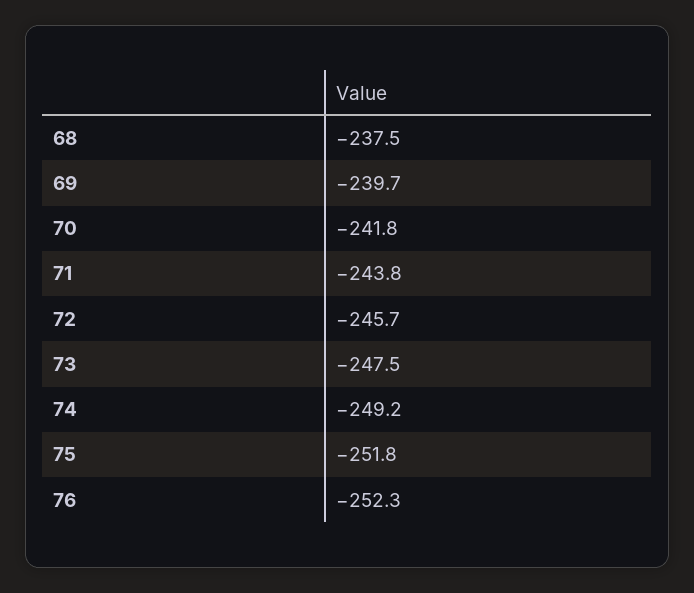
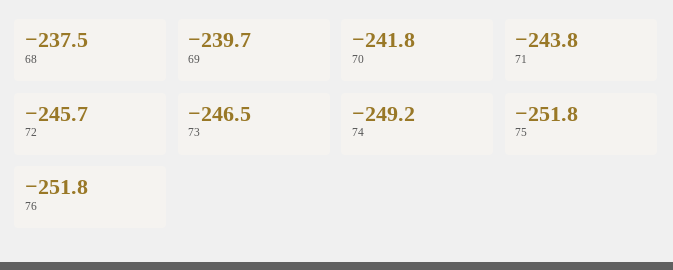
73: -247.5 -> -246.5
76: -252.3 -> -251.8

